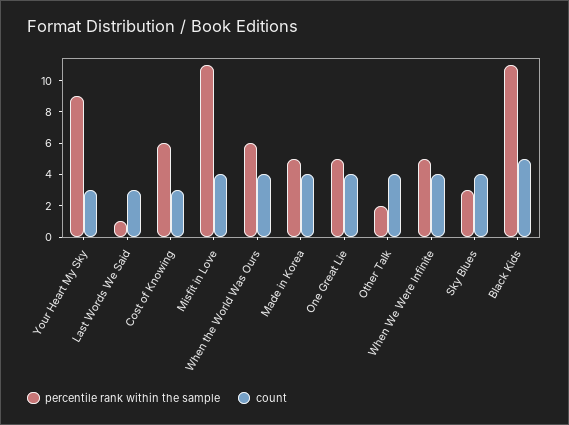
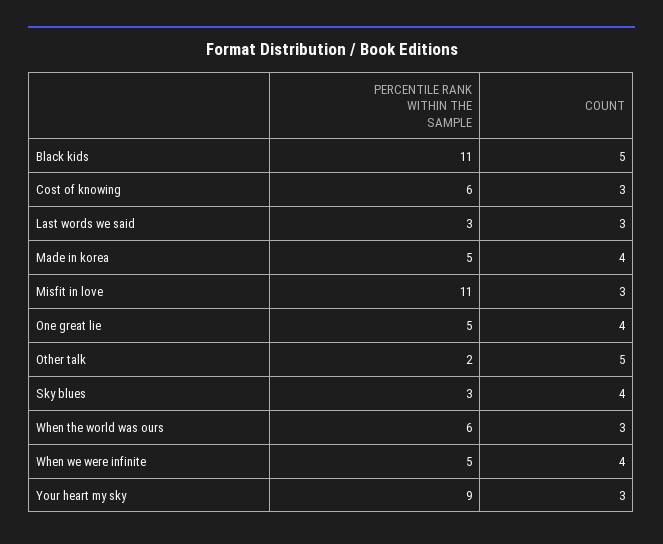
percentile rank within the sample, Last Words We Said: 1 -> 3
count, Misfit in Love: 4 -> 3
count, When the World Was Ours: 4 -> 3
count, Other Talk: 4 -> 5

